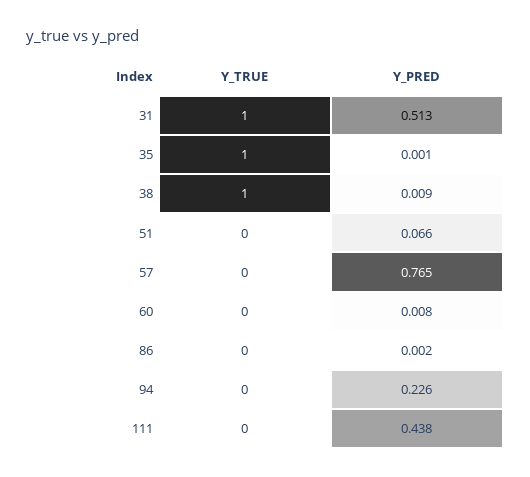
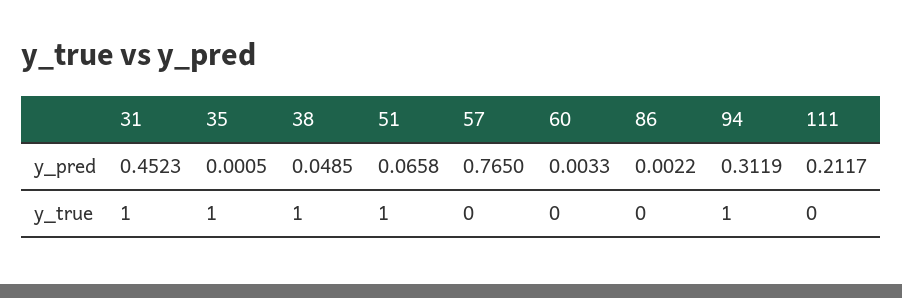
Y_PRED, 31: 0.513 -> 0.4523
Y_PRED, 38: 0.009 -> 0.0485
Y_TRUE, 51: 0 -> 1
Y_PRED, 60: 0.008 -> 0.0033
Y_TRUE, 94: 0 -> 1
Y_PRED, 94: 0.226 -> 0.3119
Y_PRED, 111: 0.438 -> 0.2117

